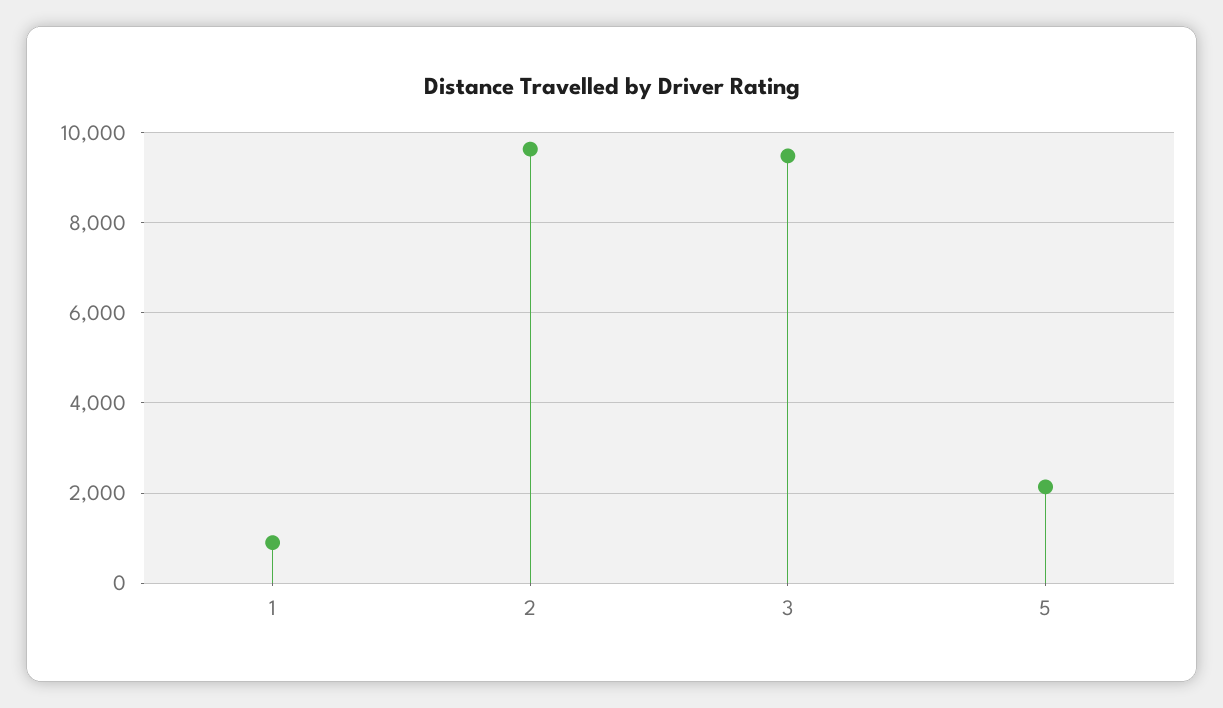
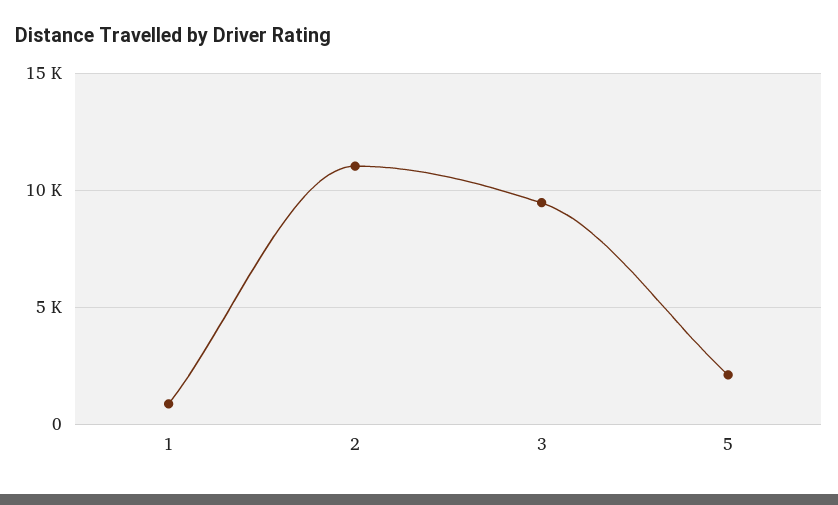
2: 9600 -> 11000

